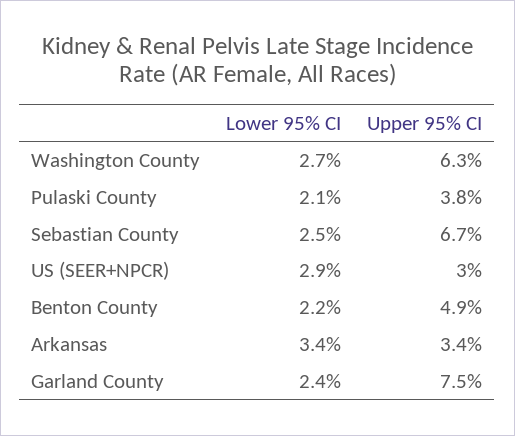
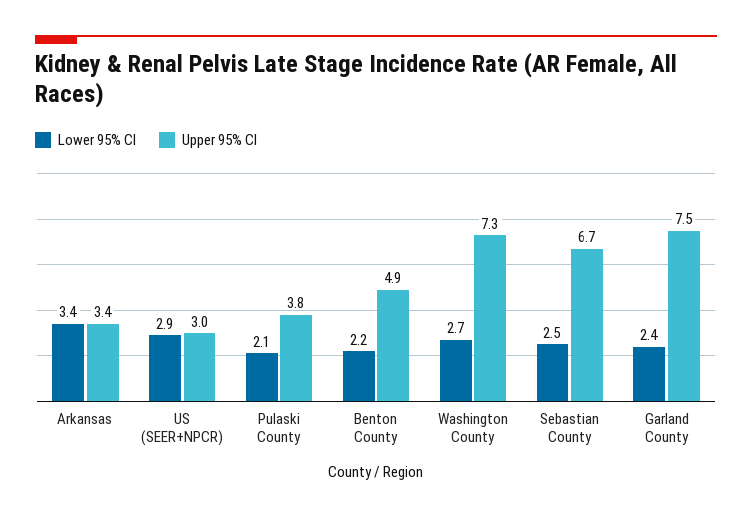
Upper 95% CI, Washington County: 6.3 -> 7.3

